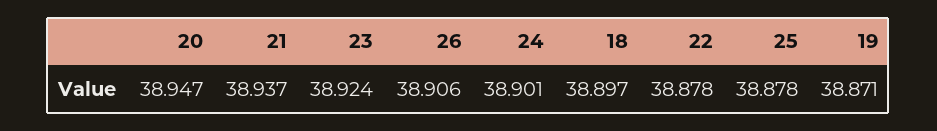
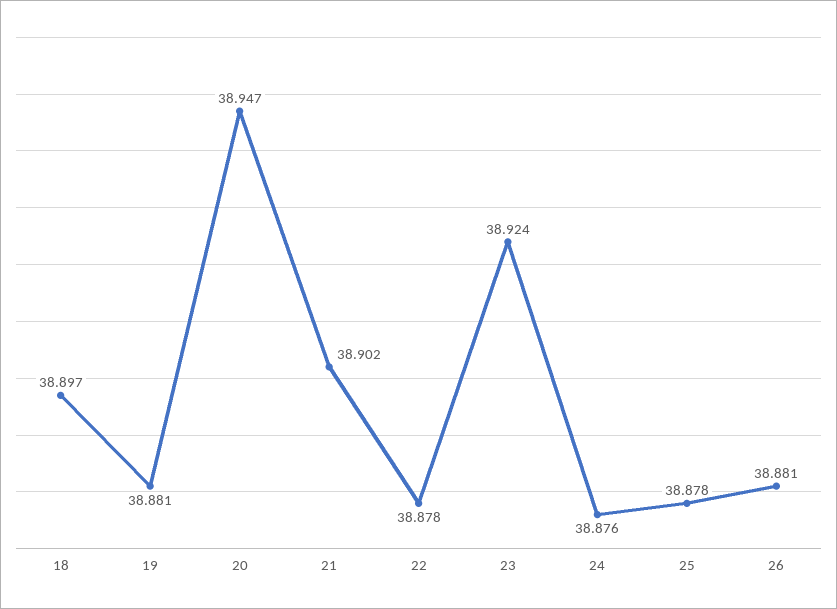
21: 38.937 -> 38.902
26: 38.906 -> 38.881
24: 38.901 -> 38.876
19: 38.871 -> 38.881

